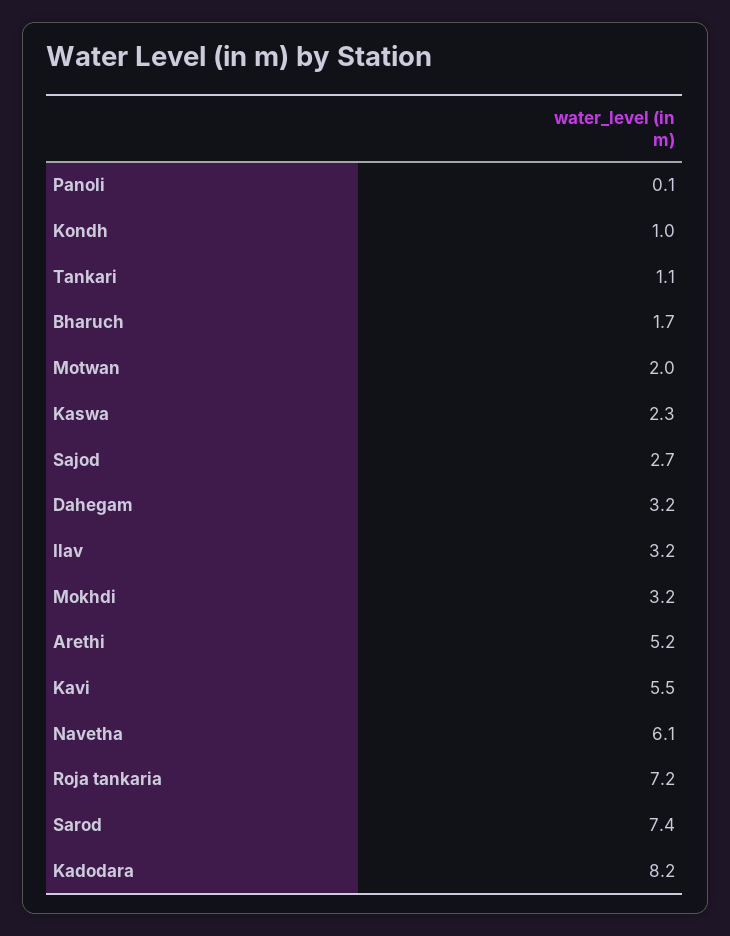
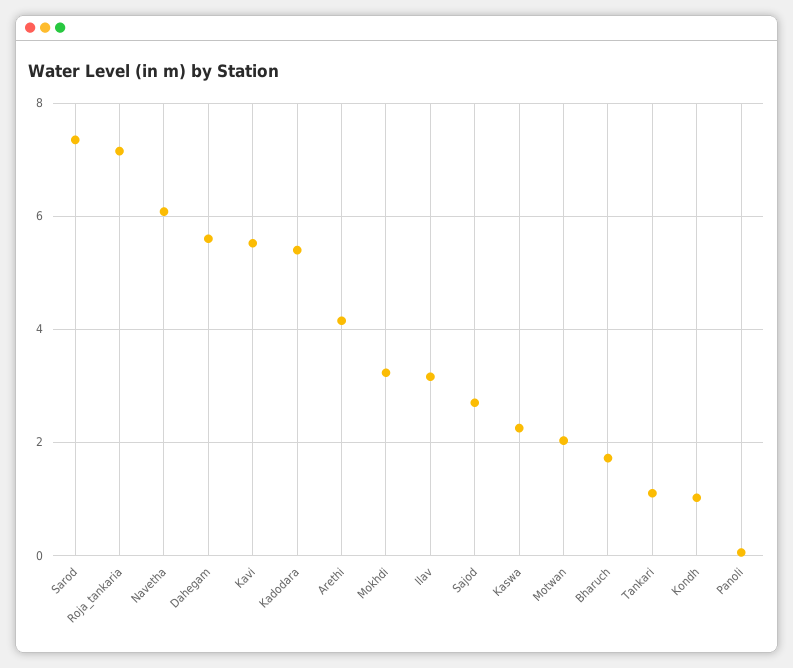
Dahegam: 3.2 -> 5.6
Arethi: 5.2 -> 4.2
Kadodara: 8.2 -> 5.4

